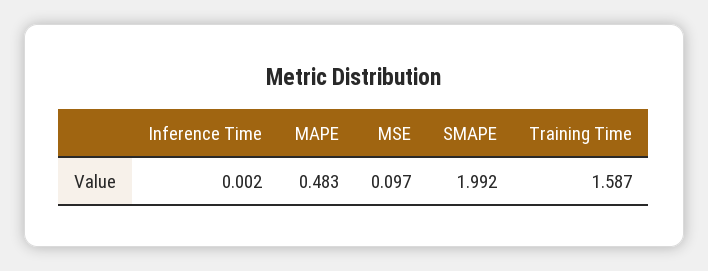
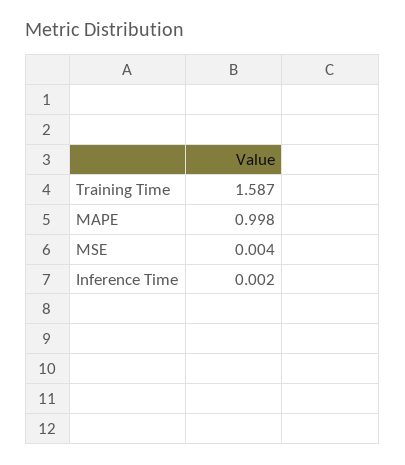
MAPE: 0.483 -> 0.998
MSE: 0.097 -> 0.004
SMAPE: 1.992 -> none

